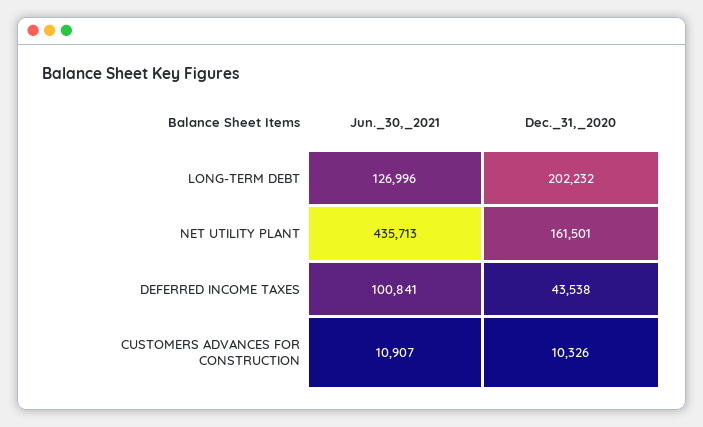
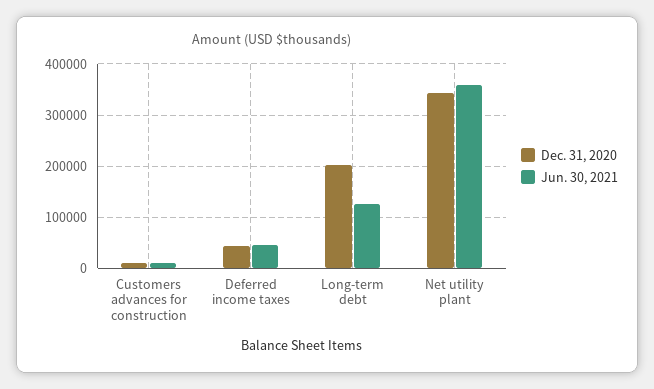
Jun._30,_2021, NET UTILITY PLANT: 435713 -> 360000
Dec._31,_2020, NET UTILITY PLANT: 161501 -> 340000
Jun._30,_2021, DEFERRED INCOME TAXES: 100841 -> 40000

